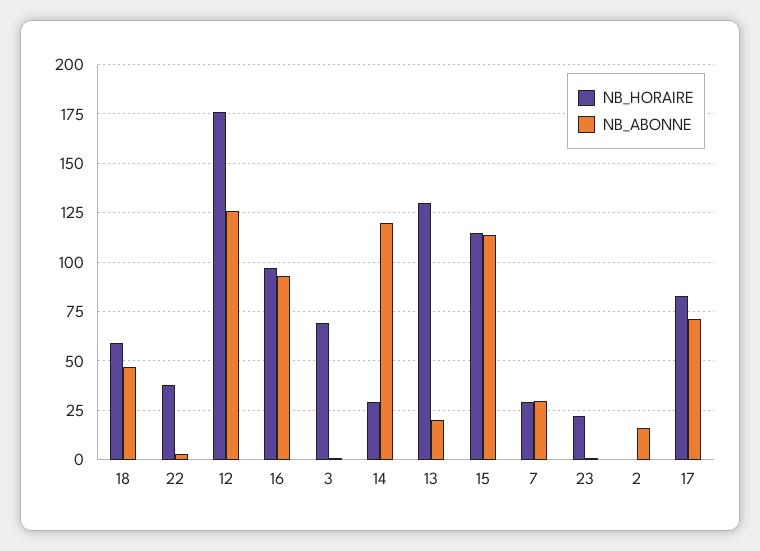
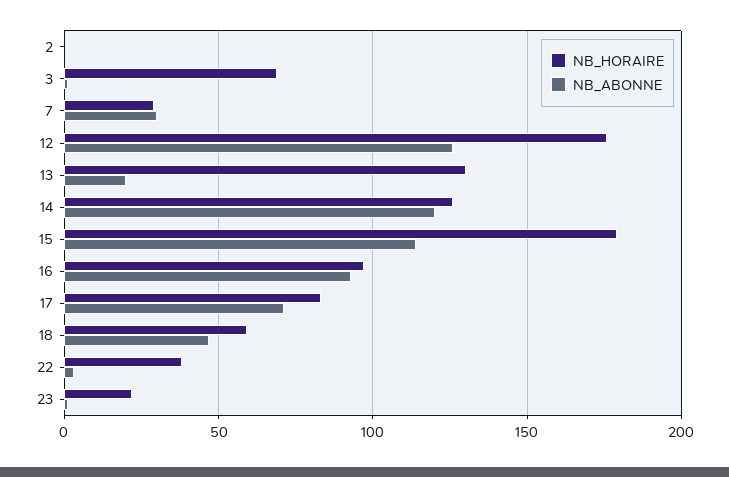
NB_HORAIRE, 14: 30 -> 125
NB_HORAIRE, 15: 115 -> 180
NB_ABONNE, 2: 15 -> 0

